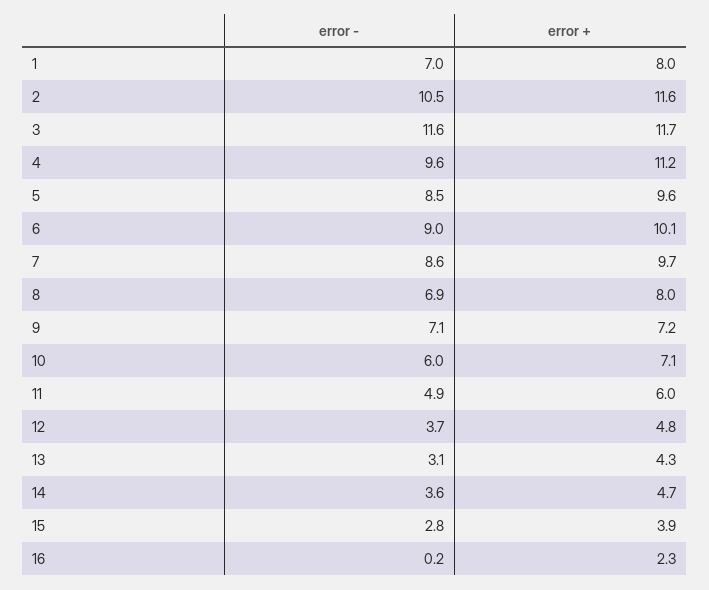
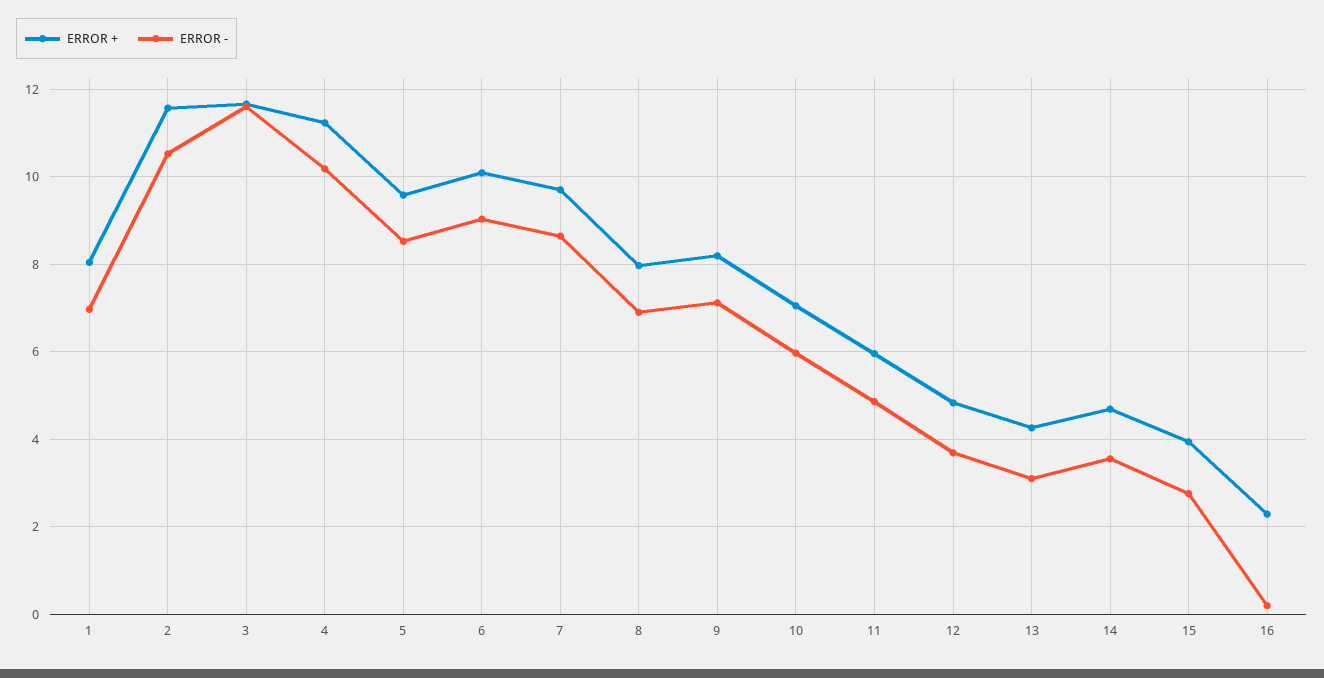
error -, 4: 9.6 -> 10.2
error +, 9: 7.2 -> 8.2

